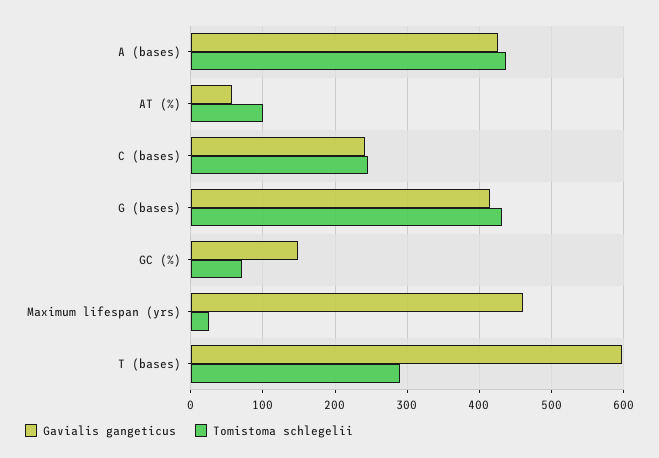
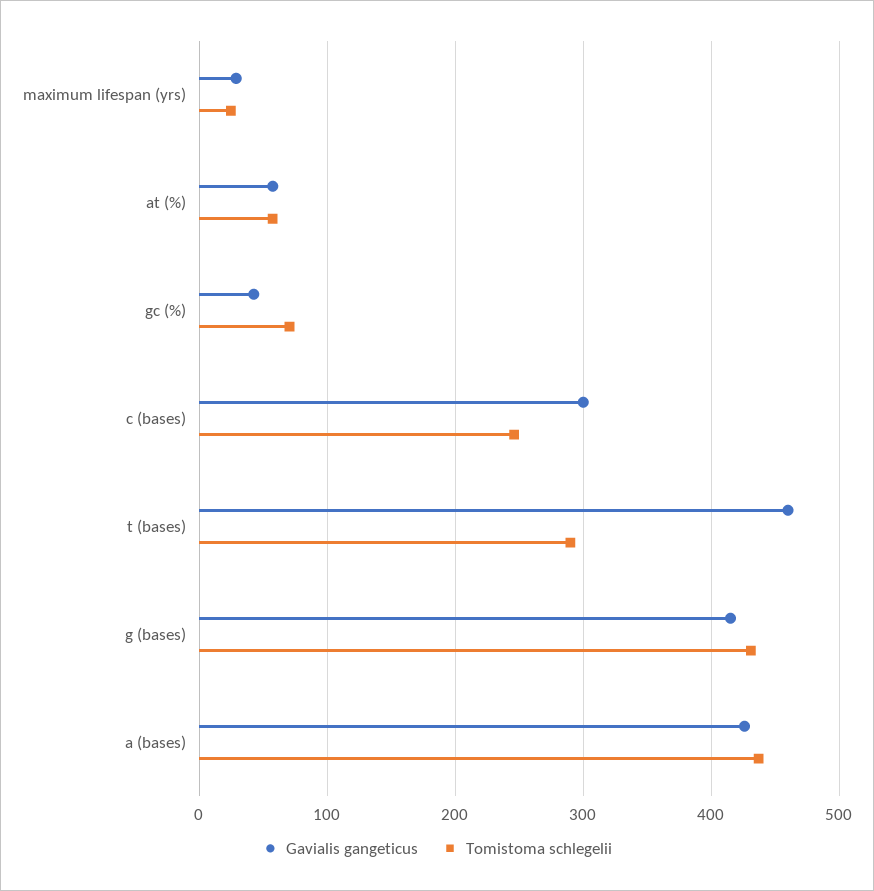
Tomistoma schlegelii, AT (%): 100 -> 60
Gavialis gangeticus, C (bases): 240 -> 300
Gavialis gangeticus, GC (%): 150 -> 40
Gavialis gangeticus, Maximum lifespan (yrs): 460 -> 30
Gavialis gangeticus, T (bases): 600 -> 460

